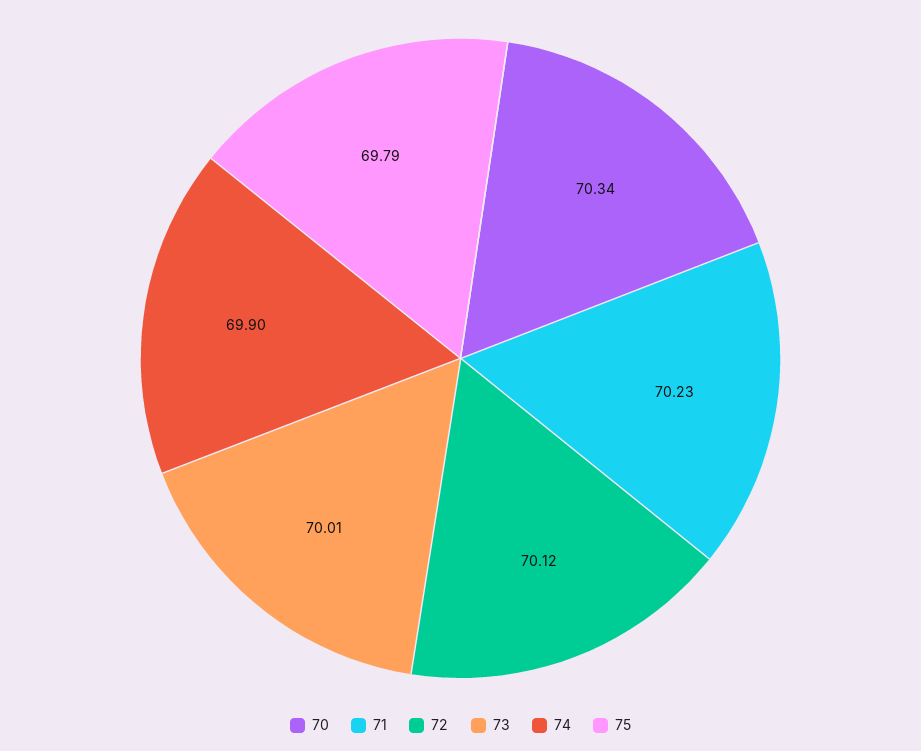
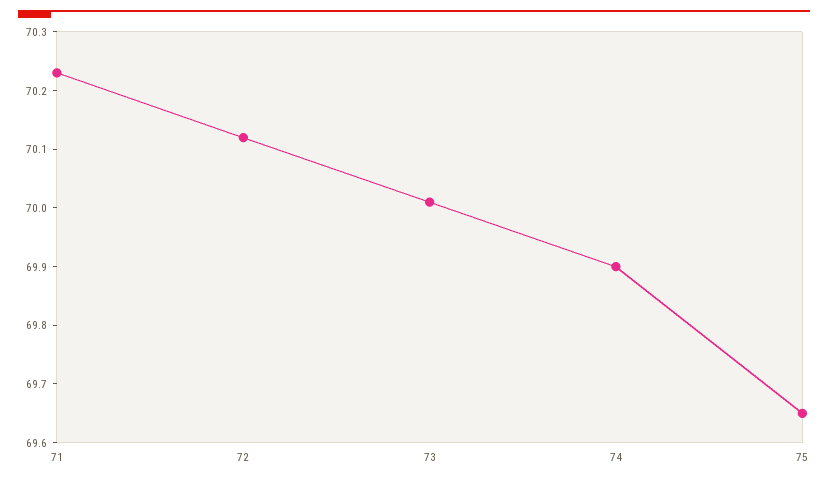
70: 70.34 -> none
75: 69.79 -> 69.65

